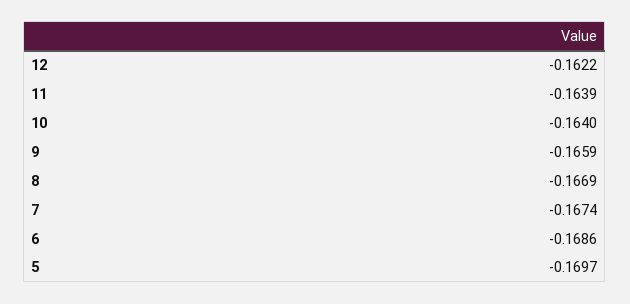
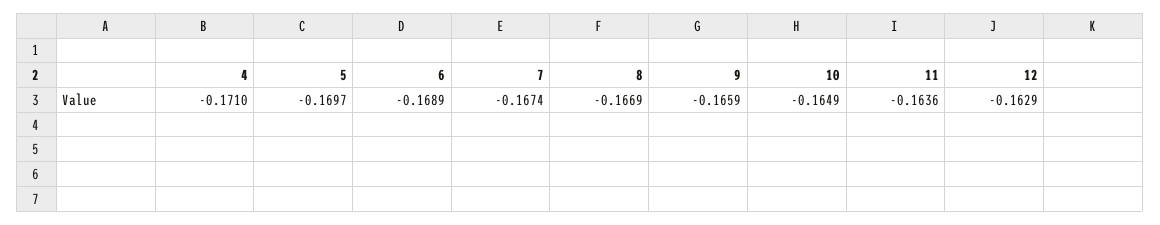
12: -0.1622 -> -0.1629
11: -0.1639 -> -0.1636
10: -0.164 -> -0.1649
6: -0.1686 -> -0.1689
4: none -> -0.171

